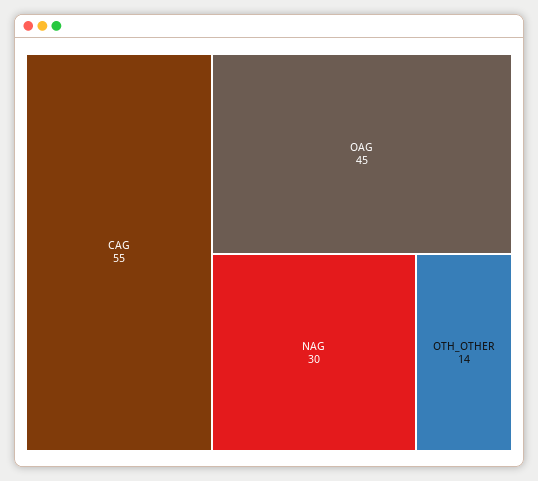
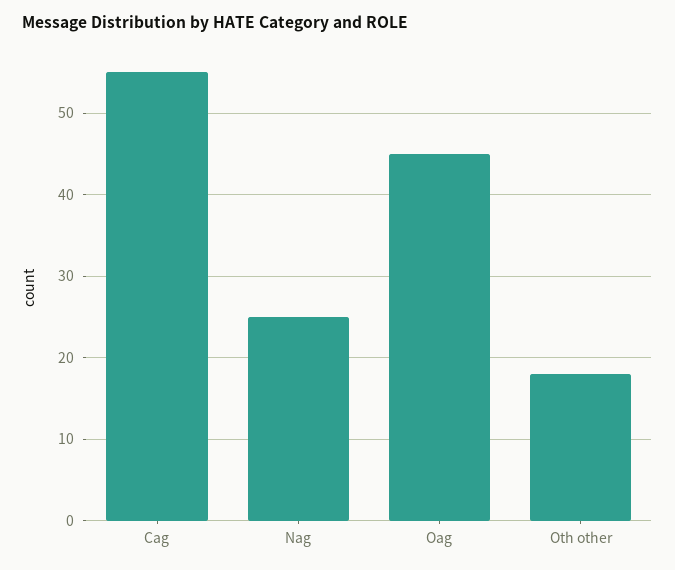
NAG: 30 -> 25
OTH_OTHER: 14 -> 18

